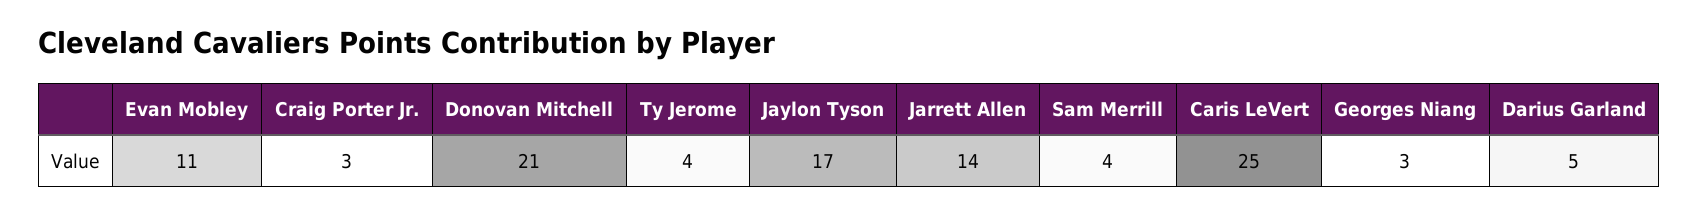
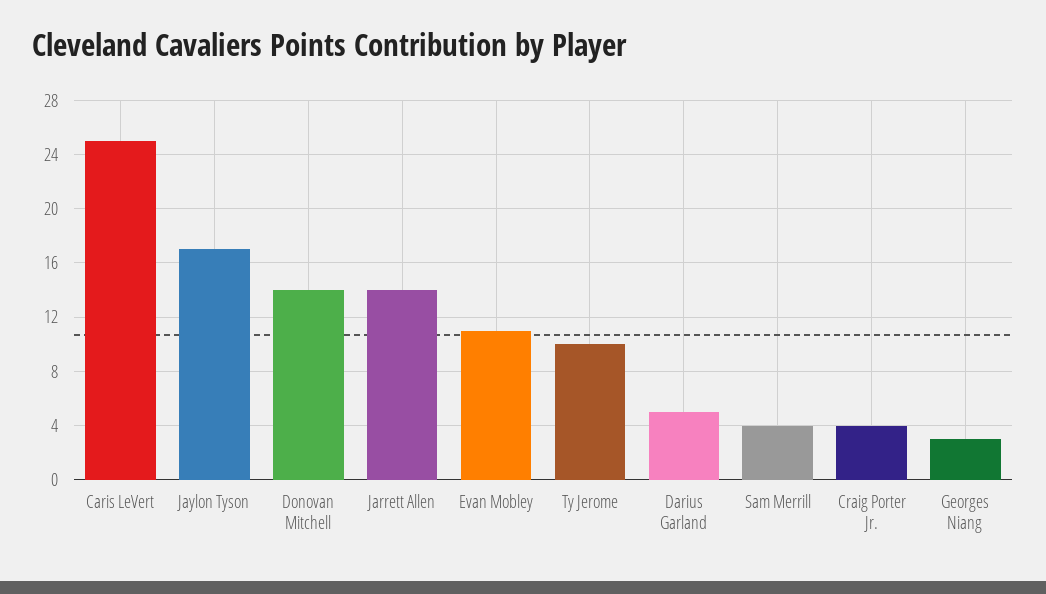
Craig Porter Jr.: 3 -> 4
Donovan Mitchell: 21 -> 14
Ty Jerome: 4 -> 10

